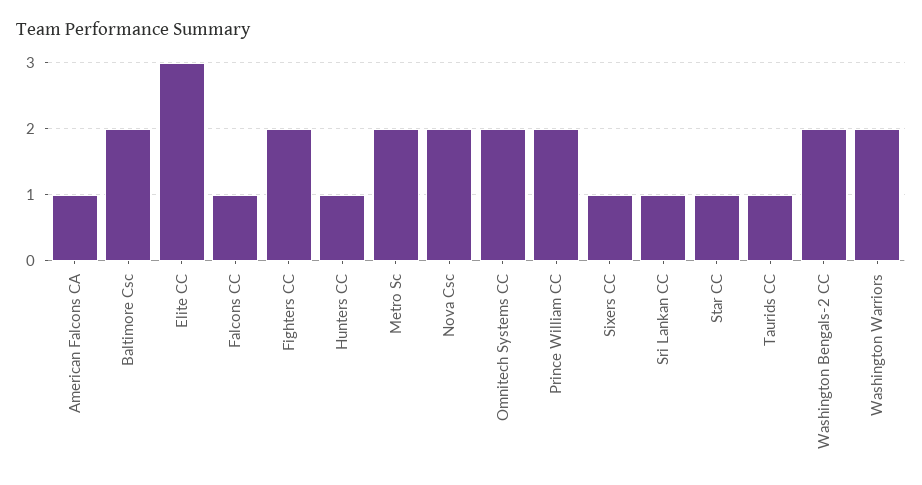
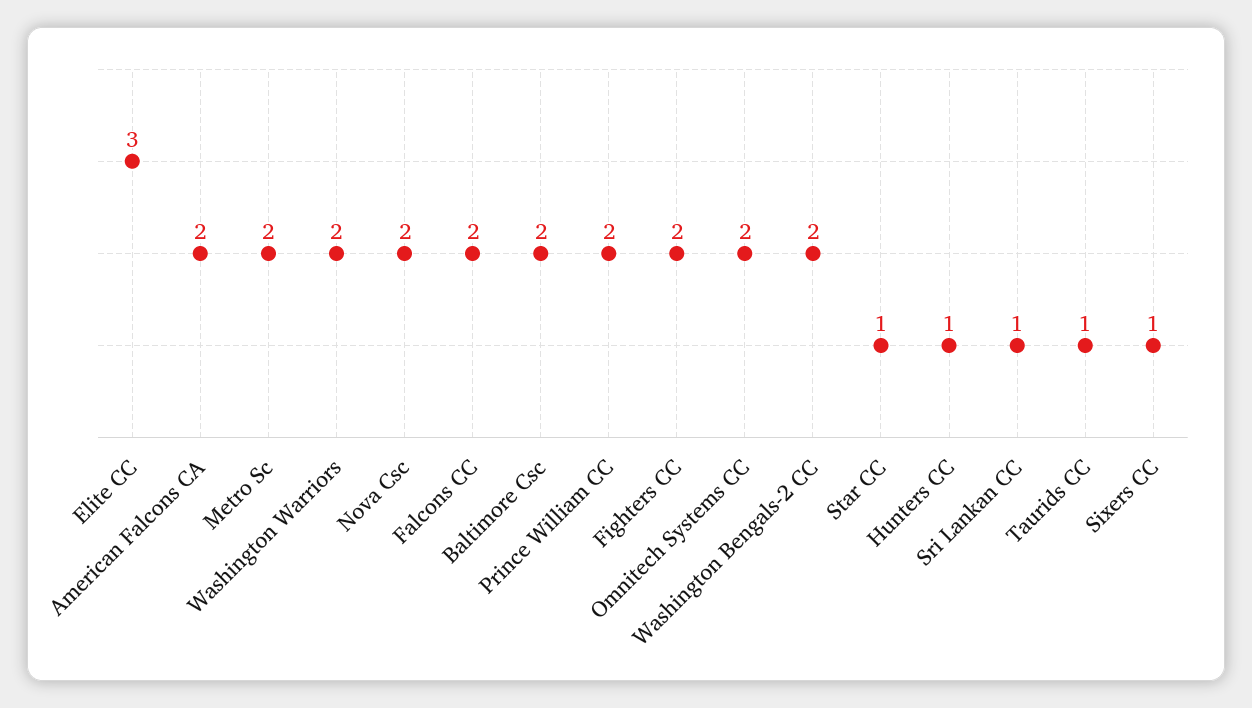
American Falcons CA: 1 -> 2
Falcons CC: 1 -> 2

